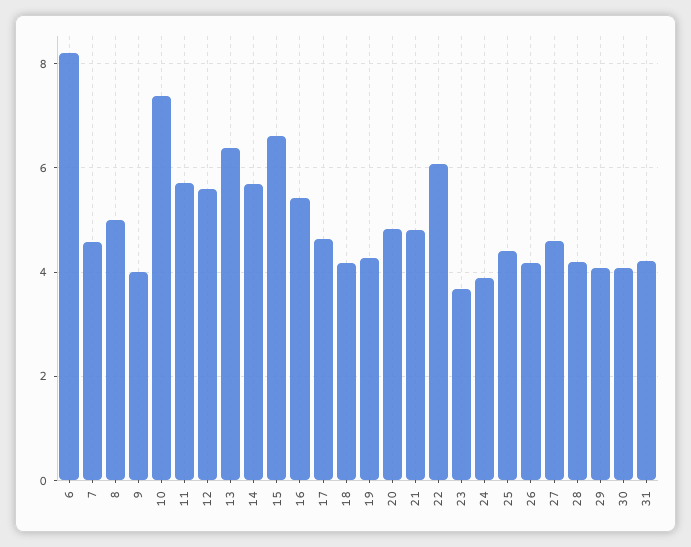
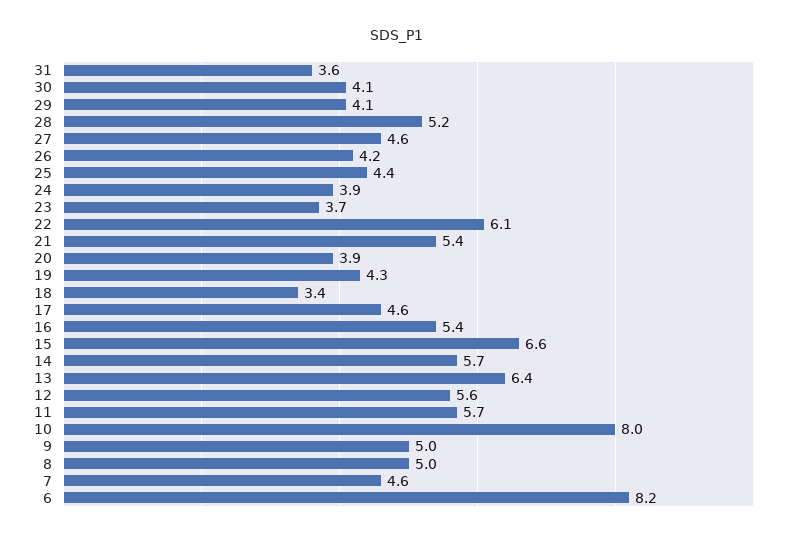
9: 4 -> 5
10: 7.4 -> 8
18: 4.2 -> 3.4
20: 4.8 -> 3.9
21: 4.8 -> 5.4
28: 4.2 -> 5.2
31: 4.2 -> 3.6

